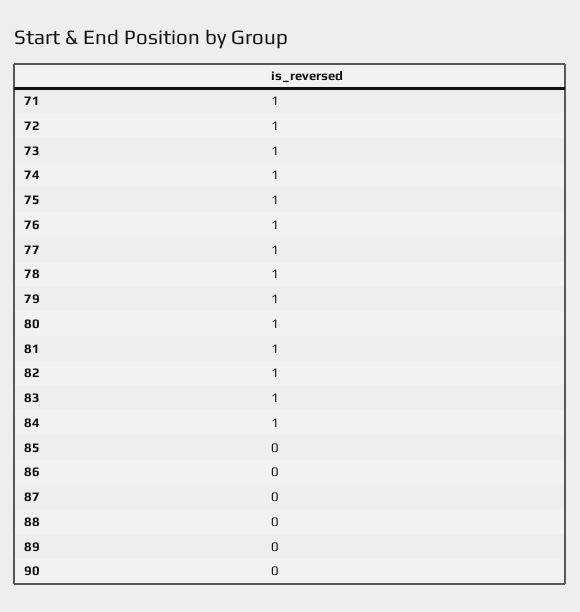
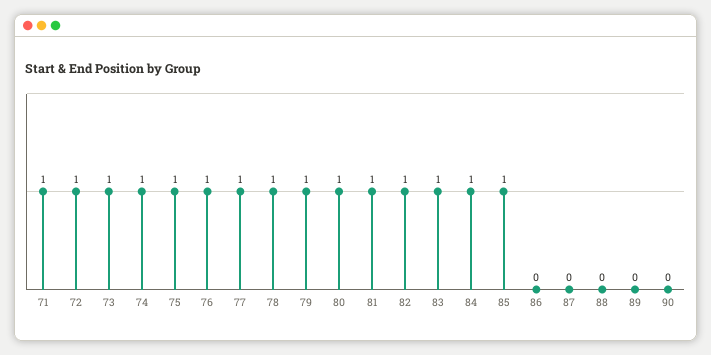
85: 0 -> 1

